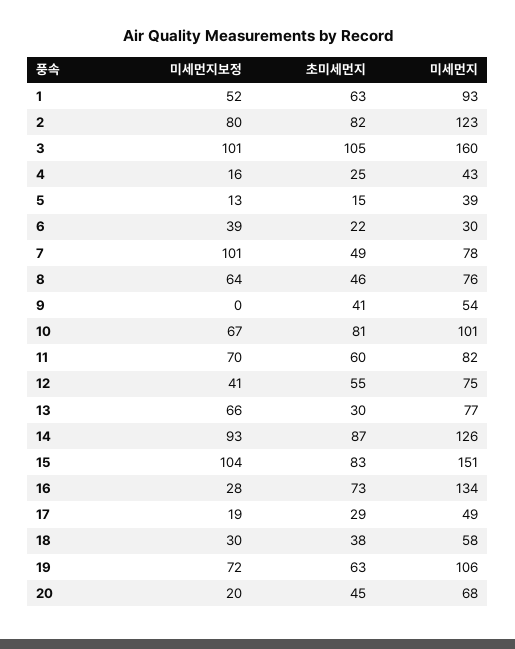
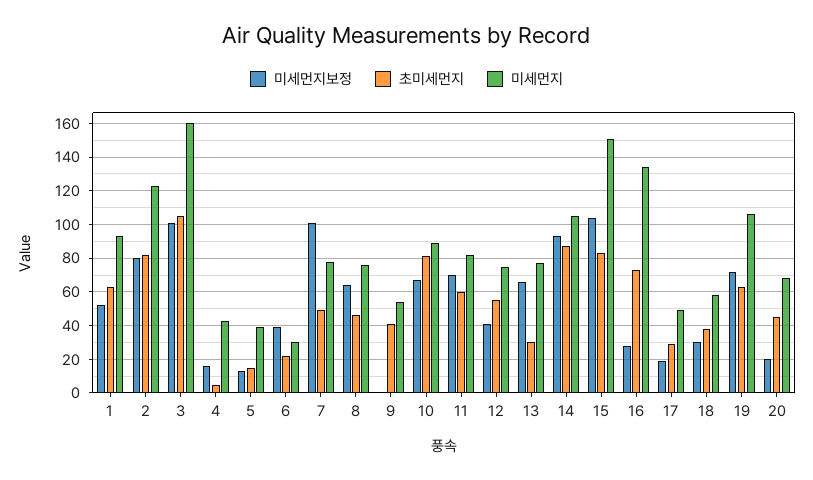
초미세먼지, 4: 25 -> 5
미세먼지, 10: 101 -> 90
미세먼지, 14: 126 -> 105

